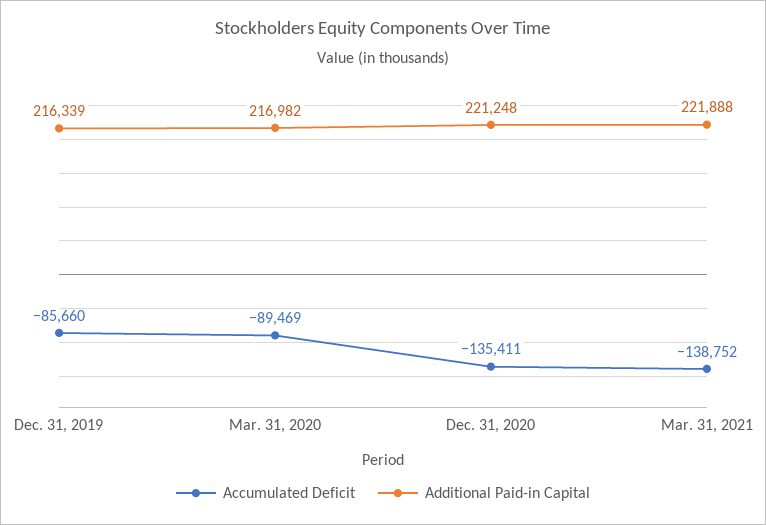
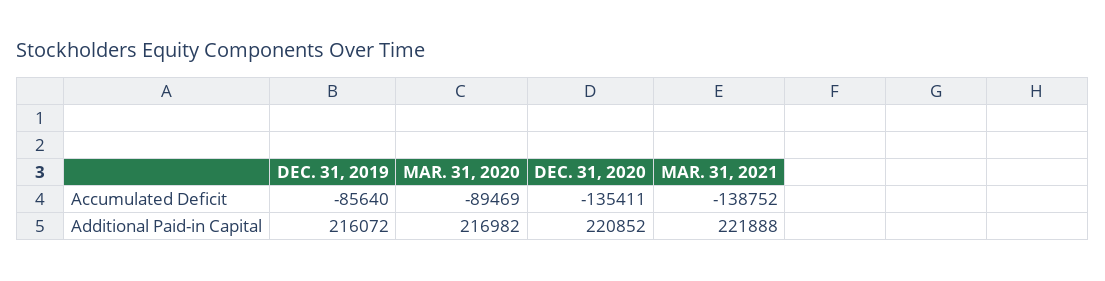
Accumulated Deficit, Dec. 31, 2019: -85660 -> -85640
Additional Paid-in Capital, Dec. 31, 2019: 216339 -> 216072
Additional Paid-in Capital, Dec. 31, 2020: 221248 -> 220852

